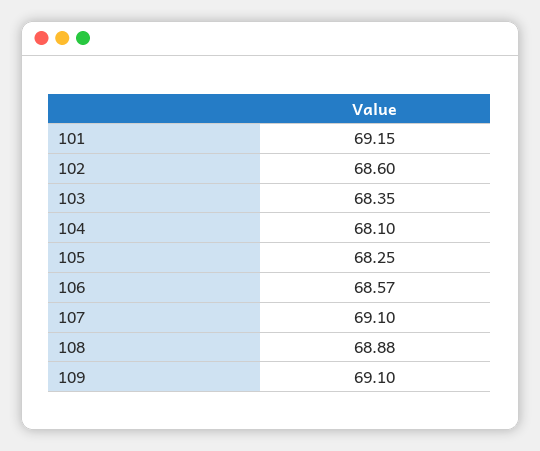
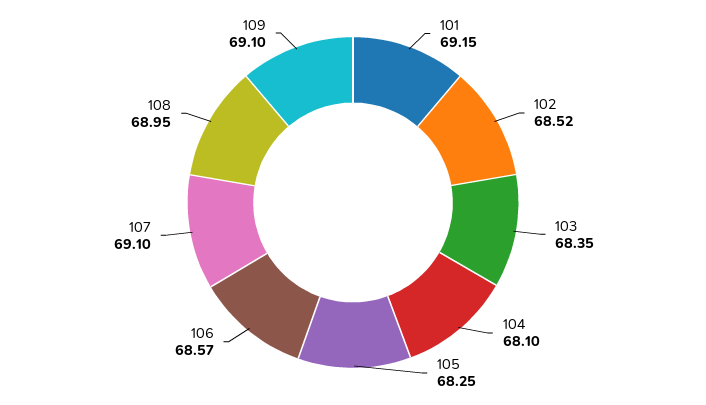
102: 68.6 -> 68.52
108: 68.88 -> 68.95

